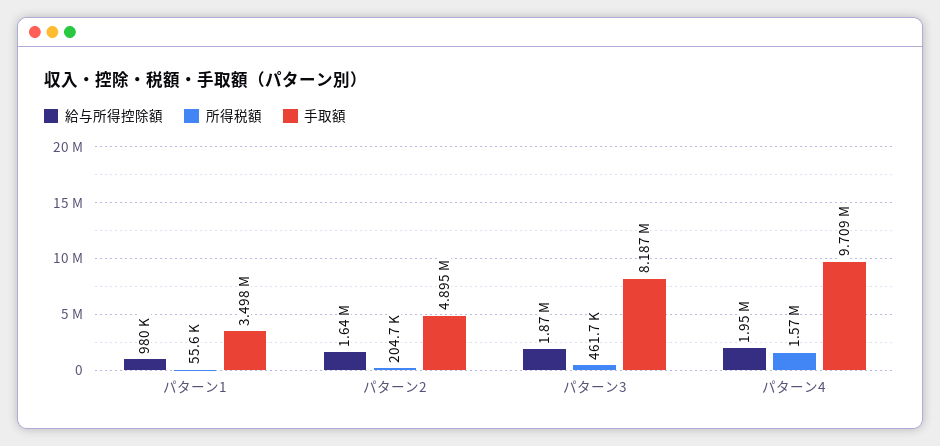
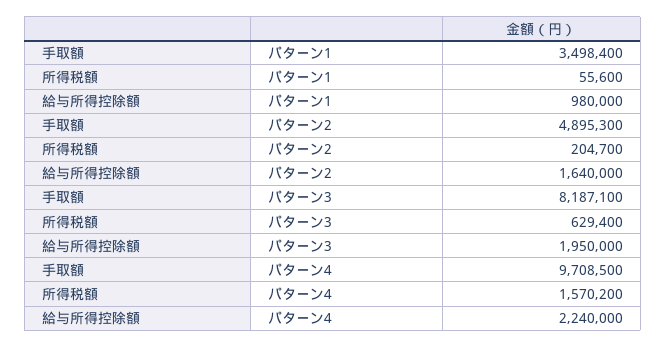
給与所得控除額, パターン3: 1870000 -> 1950000
所得税額, パターン3: 461700 -> 629400
給与所得控除額, パターン4: 1950000 -> 2240000

